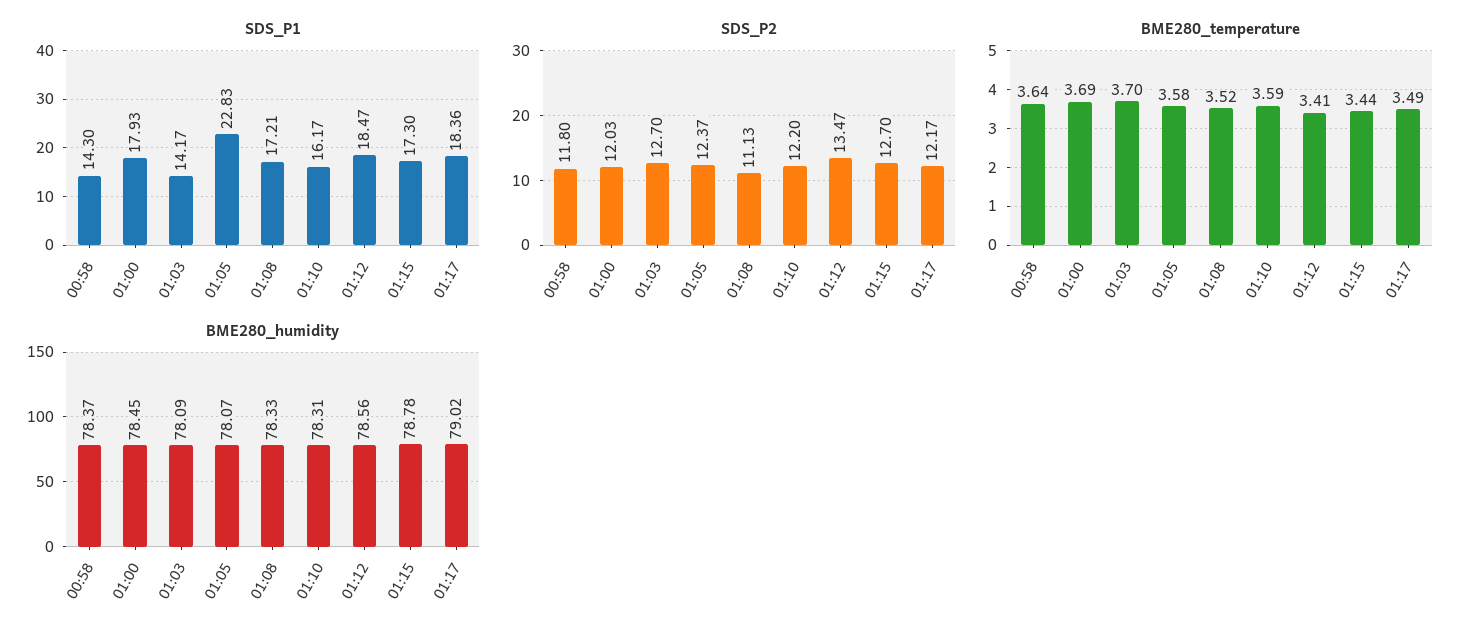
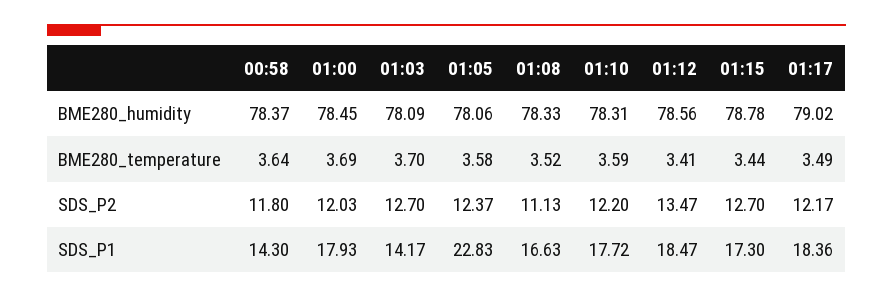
SDS_P1, 01:08: 17.21 -> 16.63
SDS_P1, 01:10: 16.17 -> 17.72
BME280_humidity, 01:05: 78.07 -> 78.06

